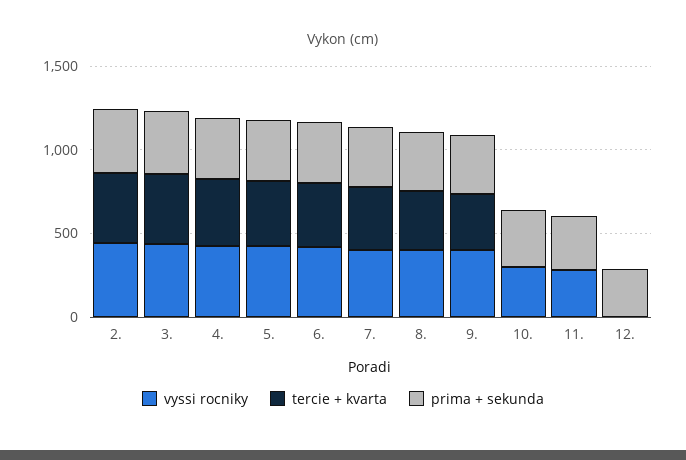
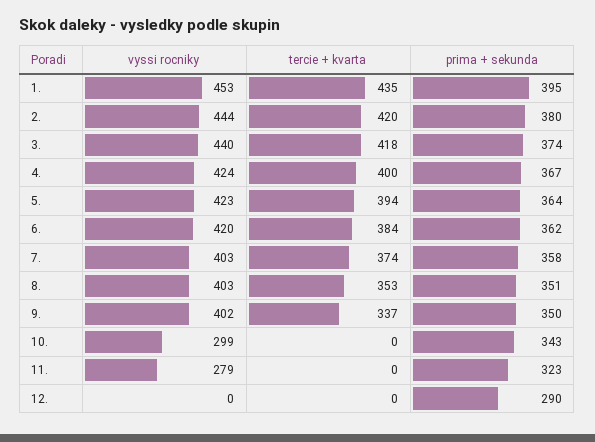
vyssi rocniky, 1.: none -> 453
tercie + kvarta, 1.: none -> 435
prima + sekunda, 1.: none -> 395

